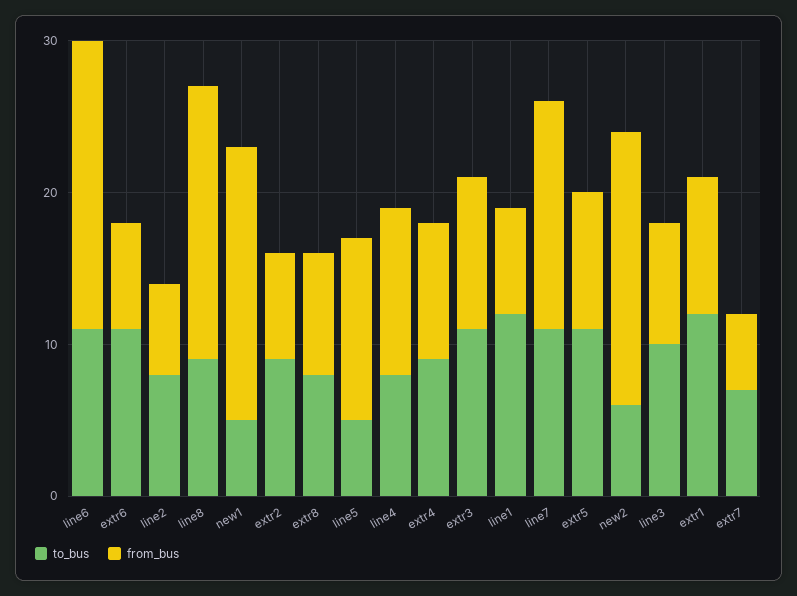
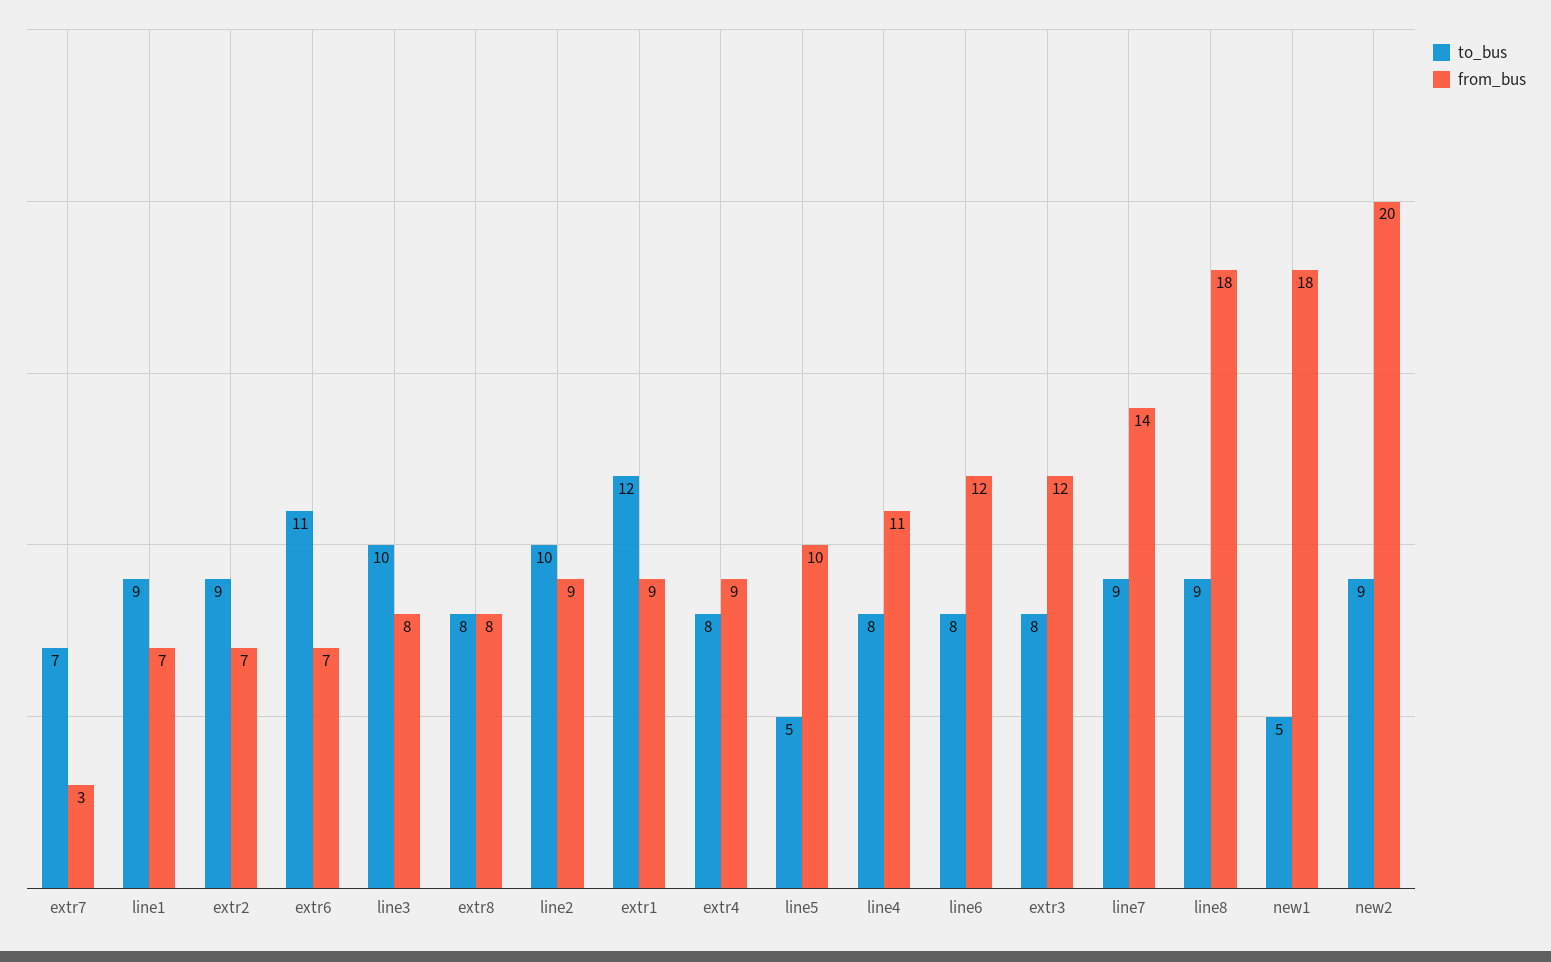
to_bus, line6: 11 -> 8
from_bus, line6: 19 -> 12
to_bus, line2: 8 -> 10
from_bus, line2: 6 -> 9
from_bus, line5: 12 -> 10
to_bus, extr4: 9 -> 8
to_bus, extr3: 11 -> 8
from_bus, extr3: 10 -> 12
to_bus, line1: 12 -> 9
to_bus, line7: 11 -> 9
from_bus, line7: 15 -> 14
to_bus, extr5: 11 -> none
from_bus, extr5: 9 -> none
to_bus, new2: 6 -> 9
from_bus, new2: 18 -> 20
from_bus, extr7: 5 -> 3

